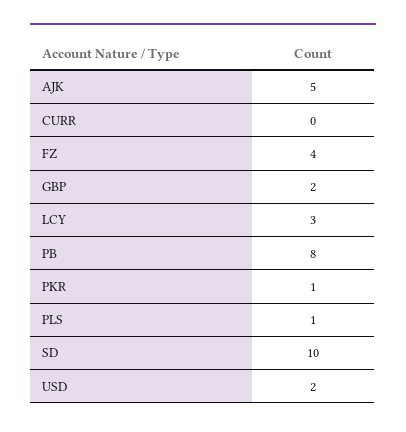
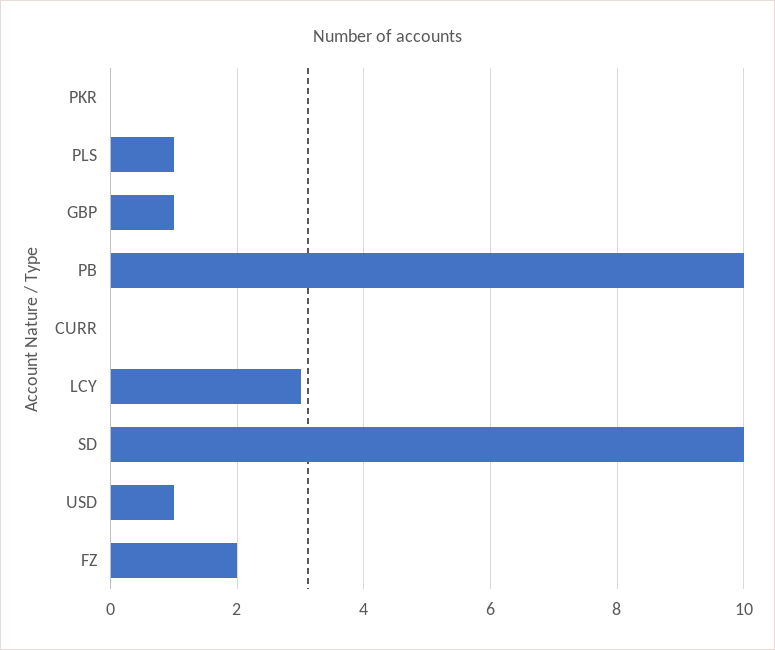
AJK: 5 -> none
FZ: 4 -> 2
GBP: 2 -> 1
PB: 8 -> 10
PKR: 1 -> 0
USD: 2 -> 1

